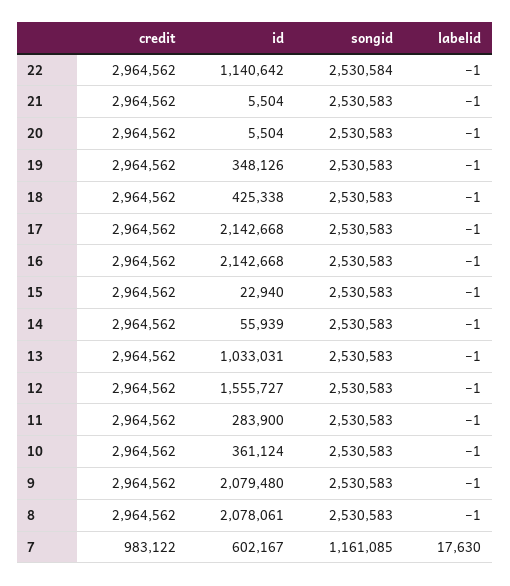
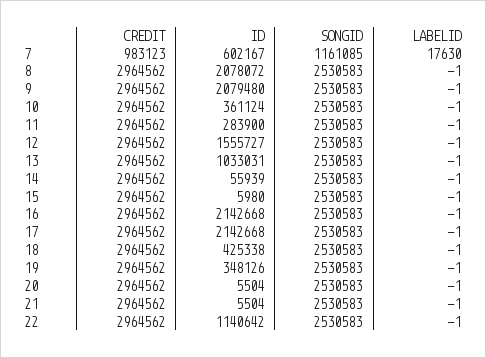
songid, 22: 2530584 -> 2530583
id, 15: 22940 -> 5980
id, 8: 2078061 -> 2078072
credit, 7: 983122 -> 983123

